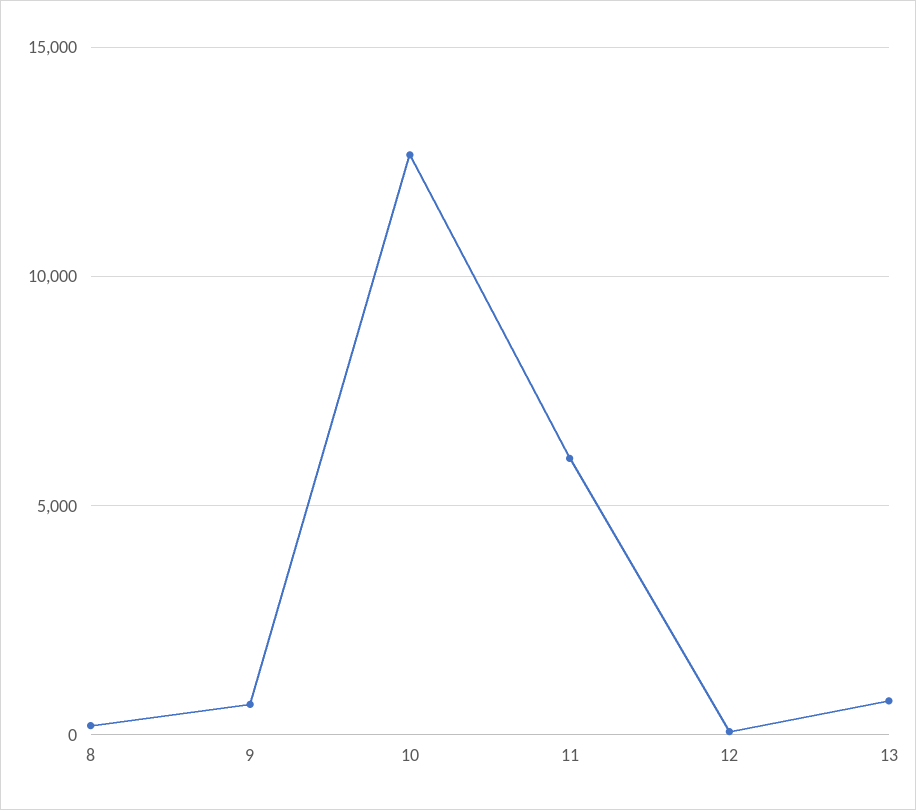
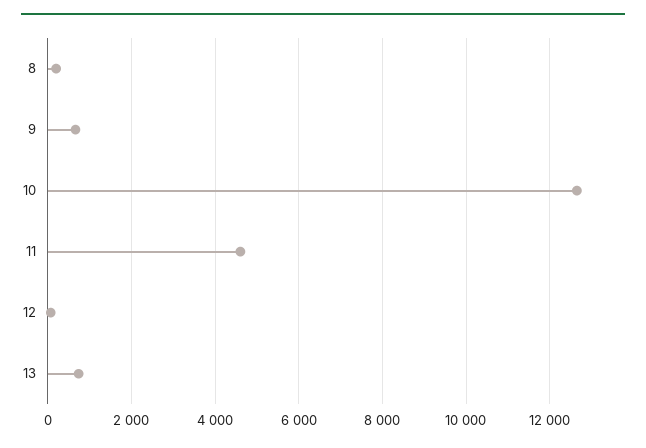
11: 6000 -> 4600

